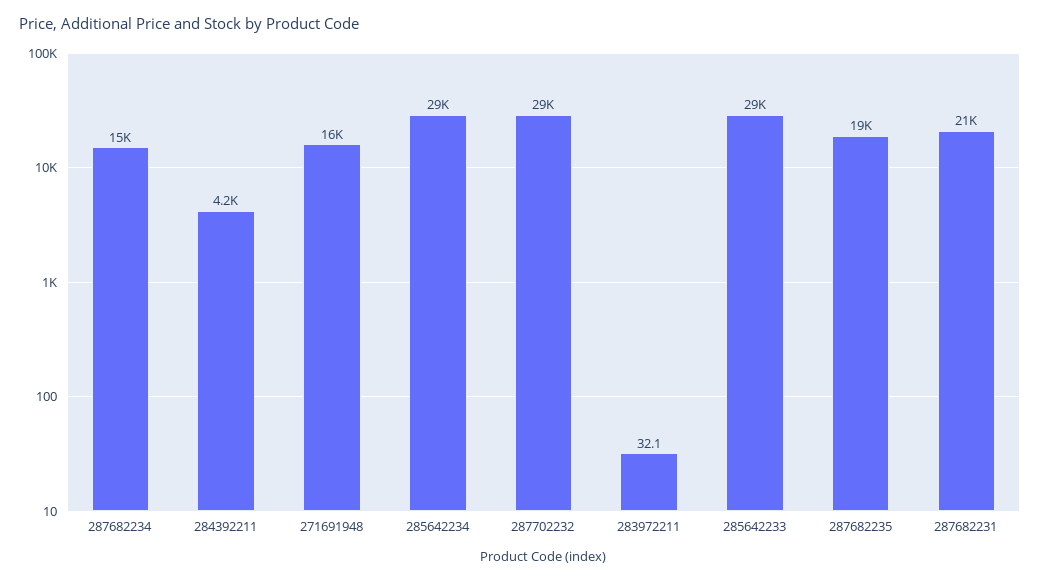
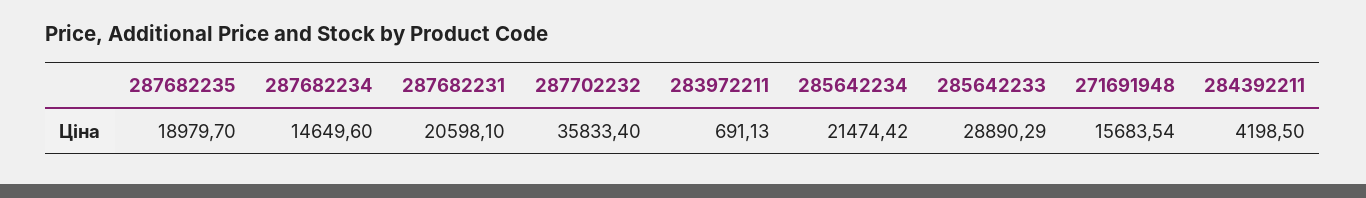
285642234: 29000 -> 21474.42
287702232: 29000 -> 35833.4
283972211: 32.1 -> 691.13

